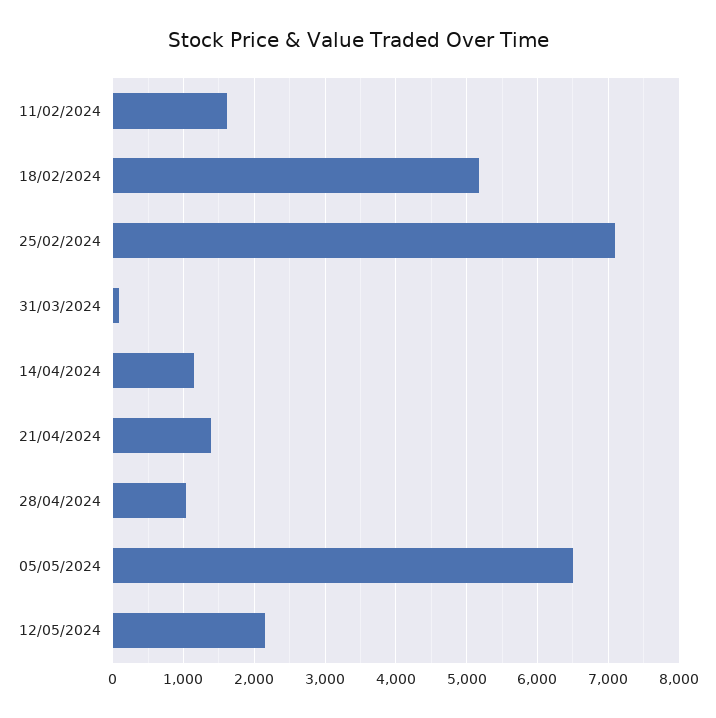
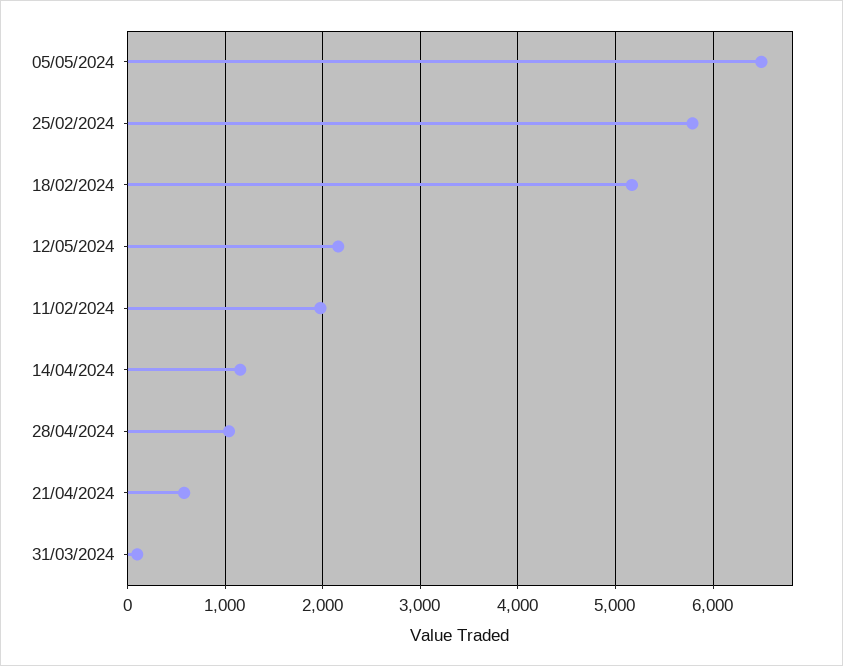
11/02/2024: 1600 -> 2000
25/02/2024: 7100 -> 5800
21/04/2024: 1400 -> 600

